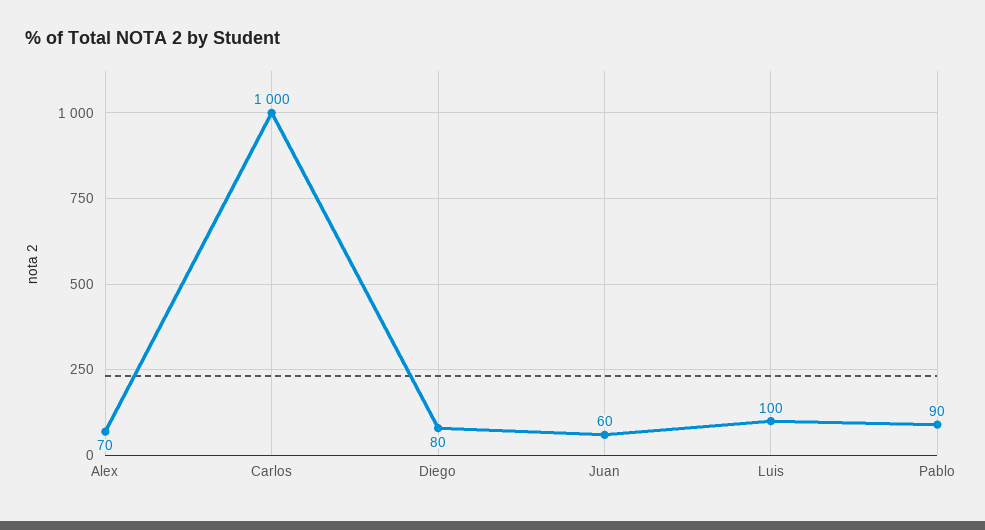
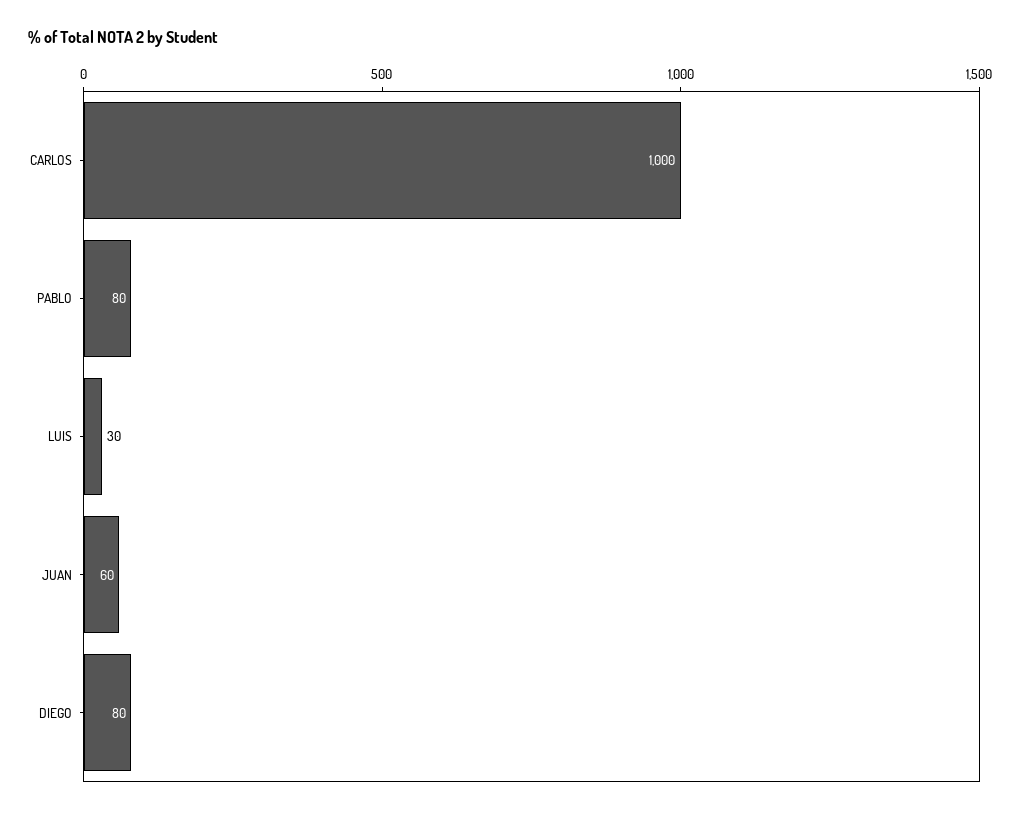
Alex: 70 -> none
Luis: 100 -> 30
Pablo: 90 -> 80

